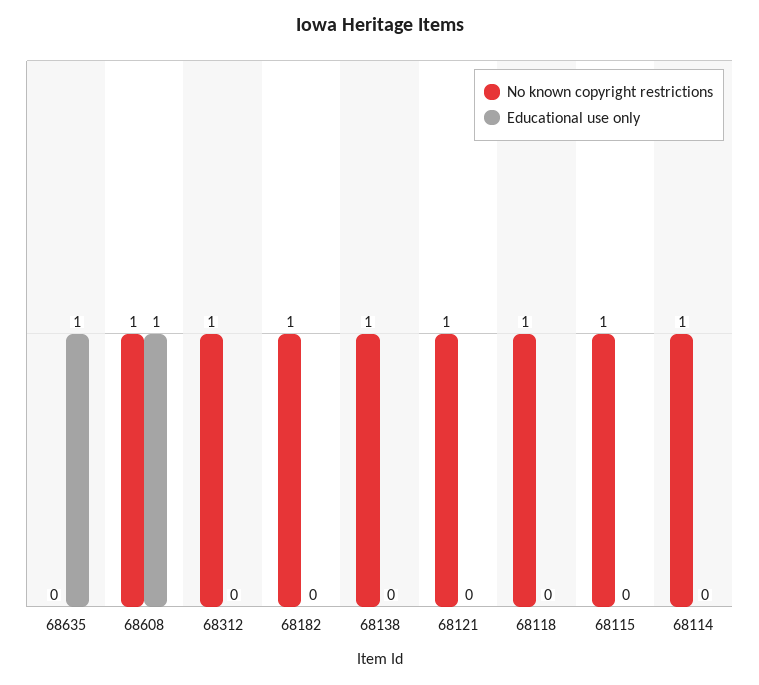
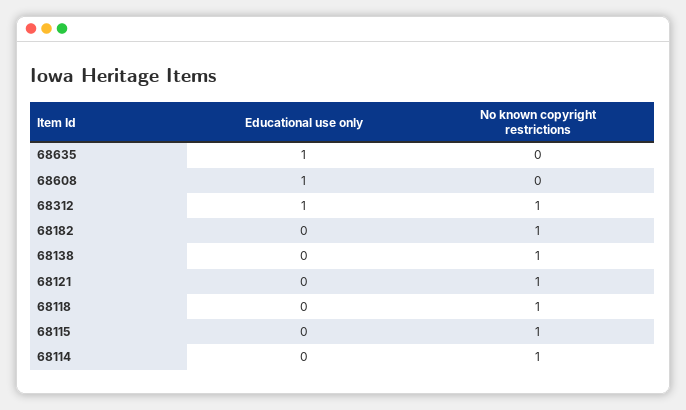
No known copyright restrictions, 68608: 1 -> 0
Educational use only, 68312: 0 -> 1

